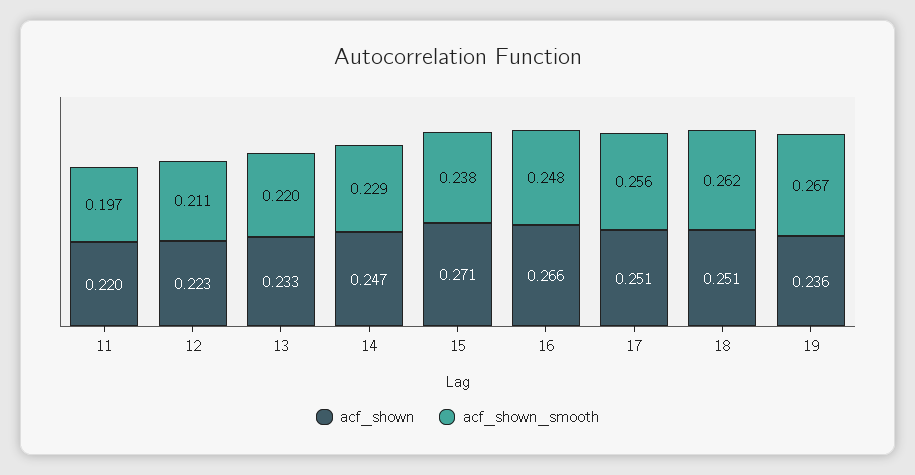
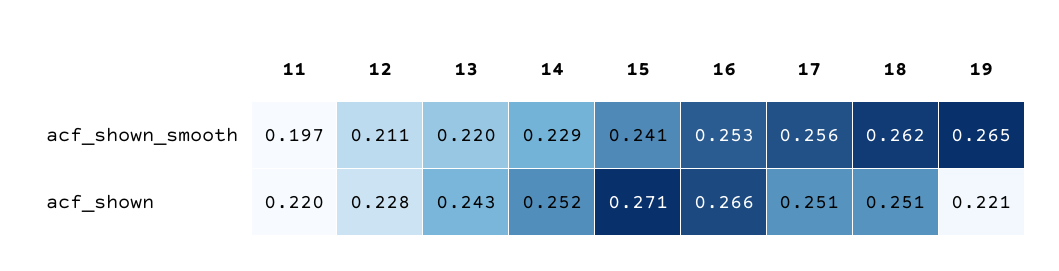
acf_shown, 12: 0.223 -> 0.228
acf_shown, 13: 0.233 -> 0.243
acf_shown, 14: 0.247 -> 0.252
acf_shown_smooth, 15: 0.238 -> 0.241
acf_shown_smooth, 16: 0.248 -> 0.253
acf_shown, 19: 0.236 -> 0.221
acf_shown_smooth, 19: 0.267 -> 0.265

